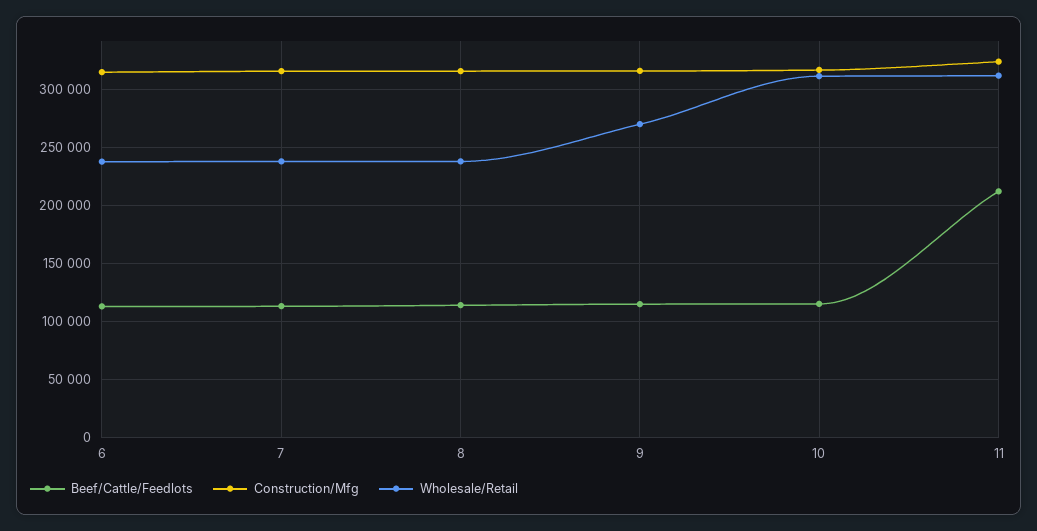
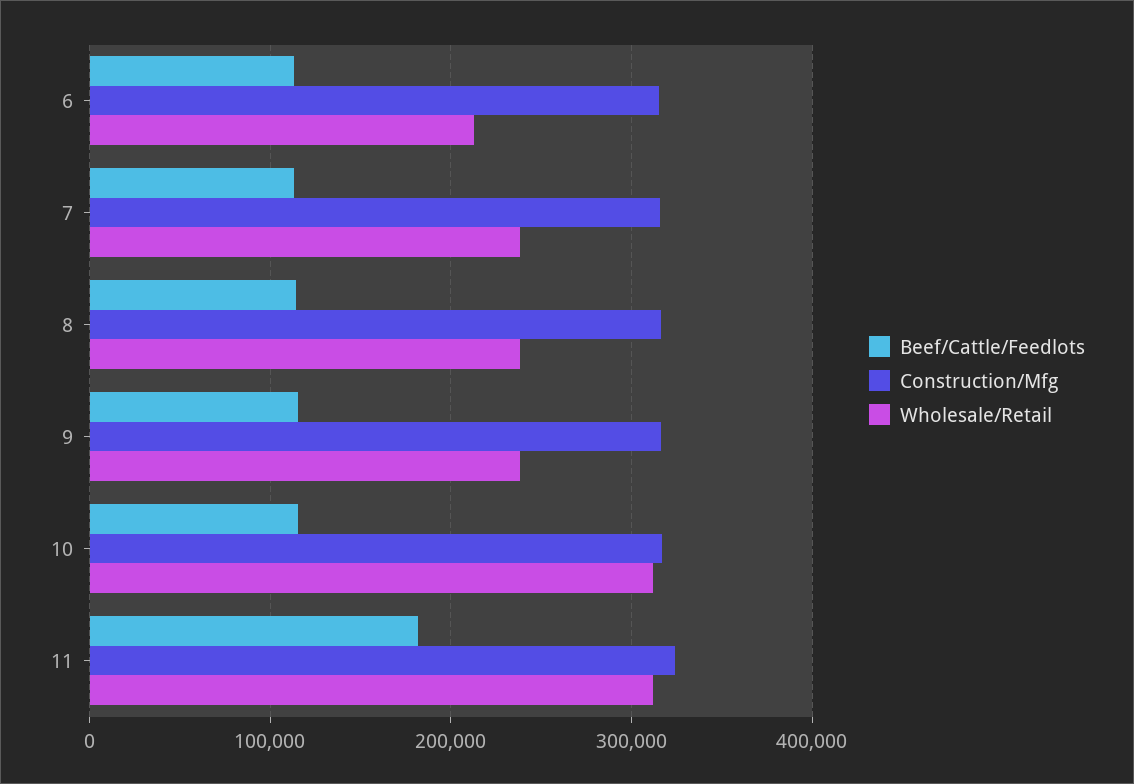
Wholesale/Retail, 6: 240000 -> 210000
Wholesale/Retail, 9: 270000 -> 240000
Beef/Cattle/Feedlots, 11: 210000 -> 180000

